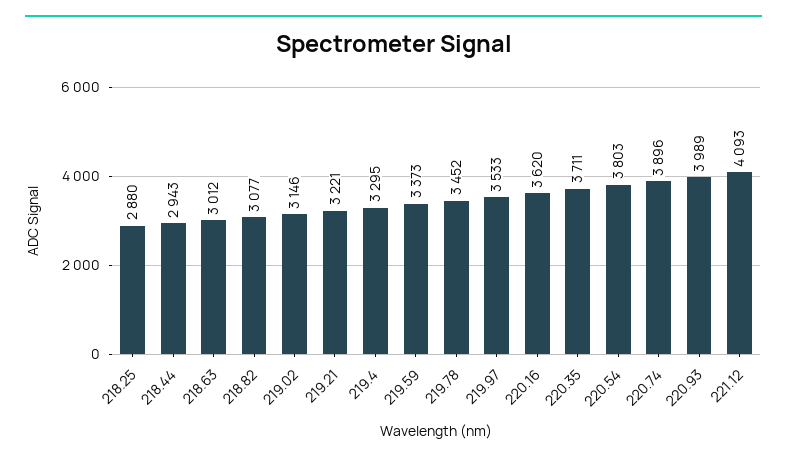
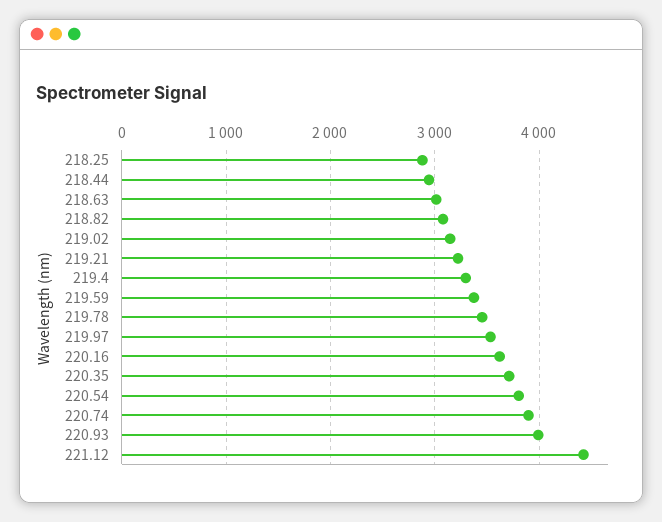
221.12: 4093 -> 4400

